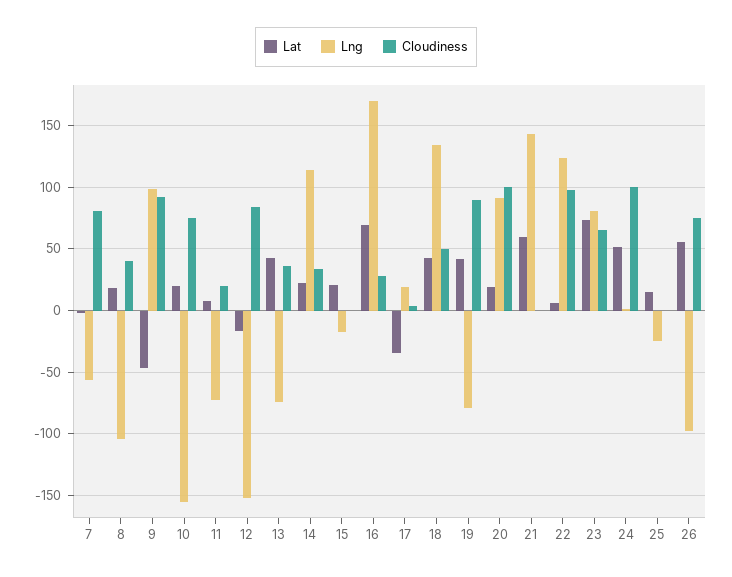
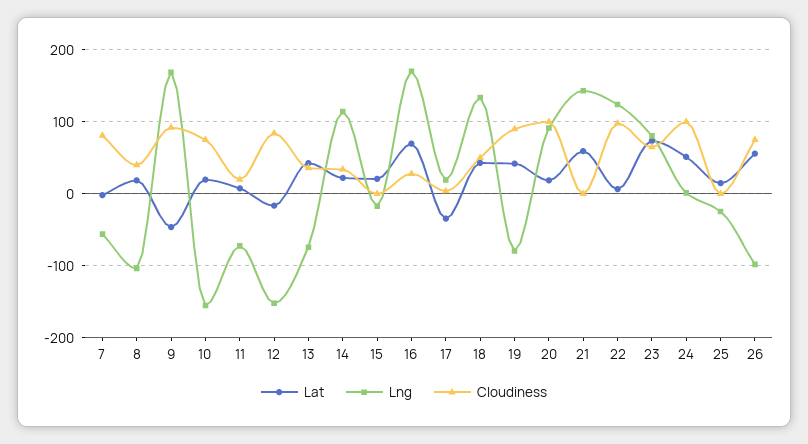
Lng, 9: 100 -> 170

